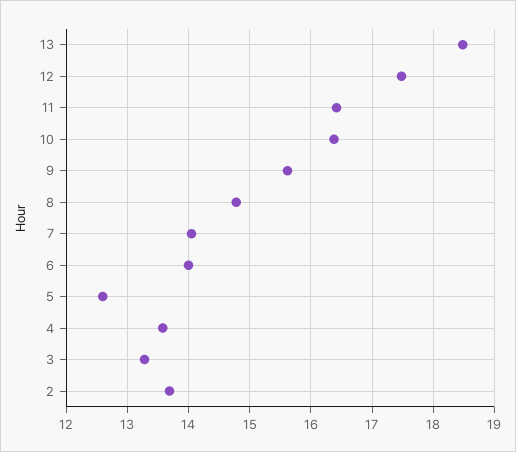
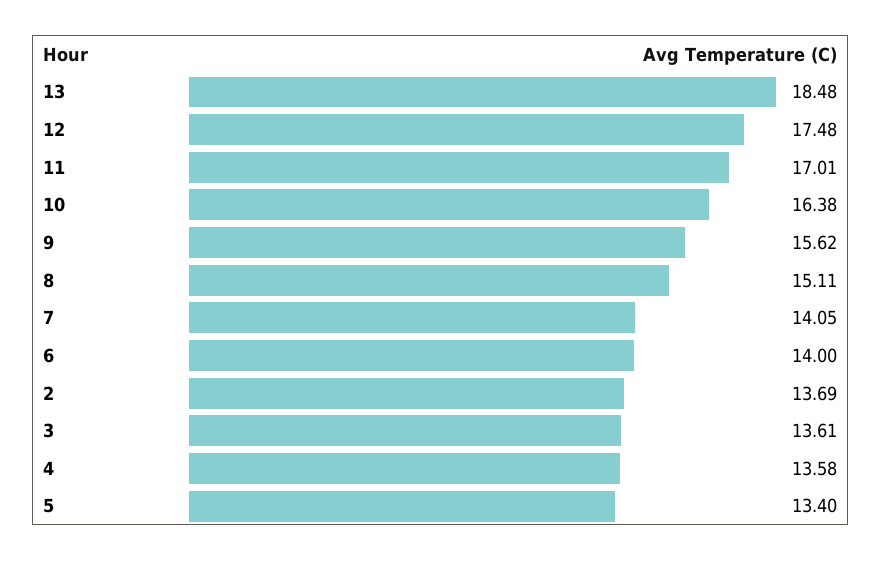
11: 16.4 -> 17.01
8: 14.8 -> 15.11
5: 12.6 -> 13.4
3: 13.3 -> 13.61

